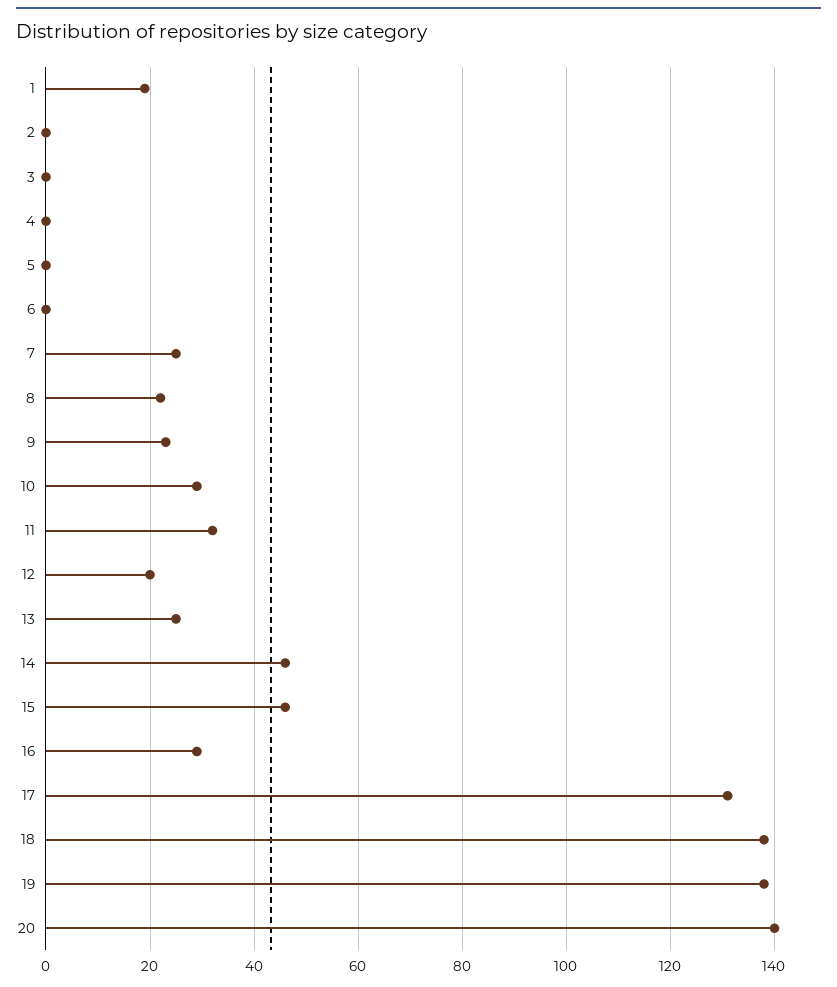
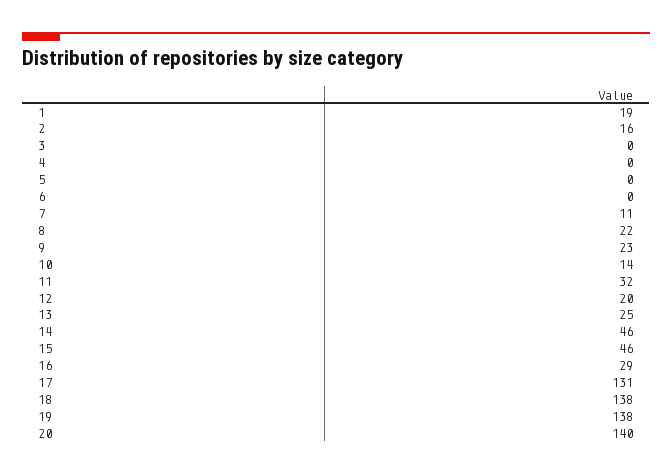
2: 0 -> 16
7: 25 -> 11
10: 30 -> 14

